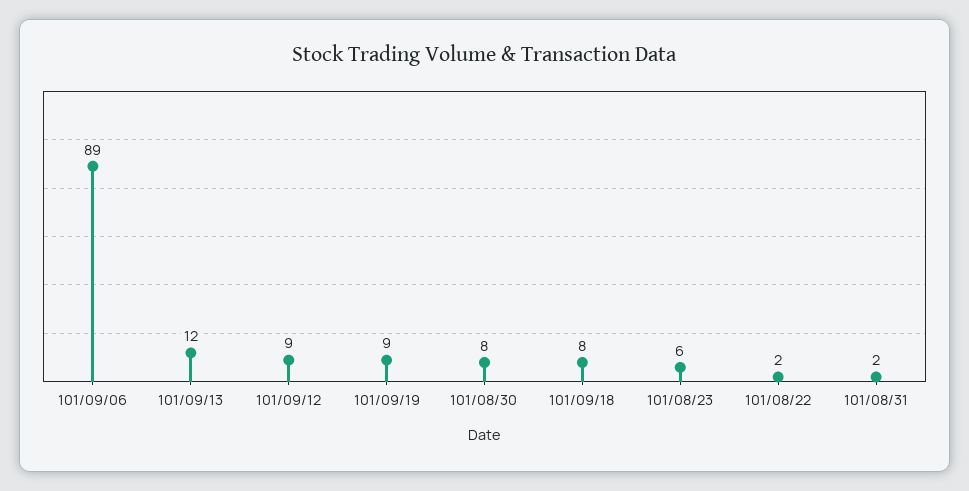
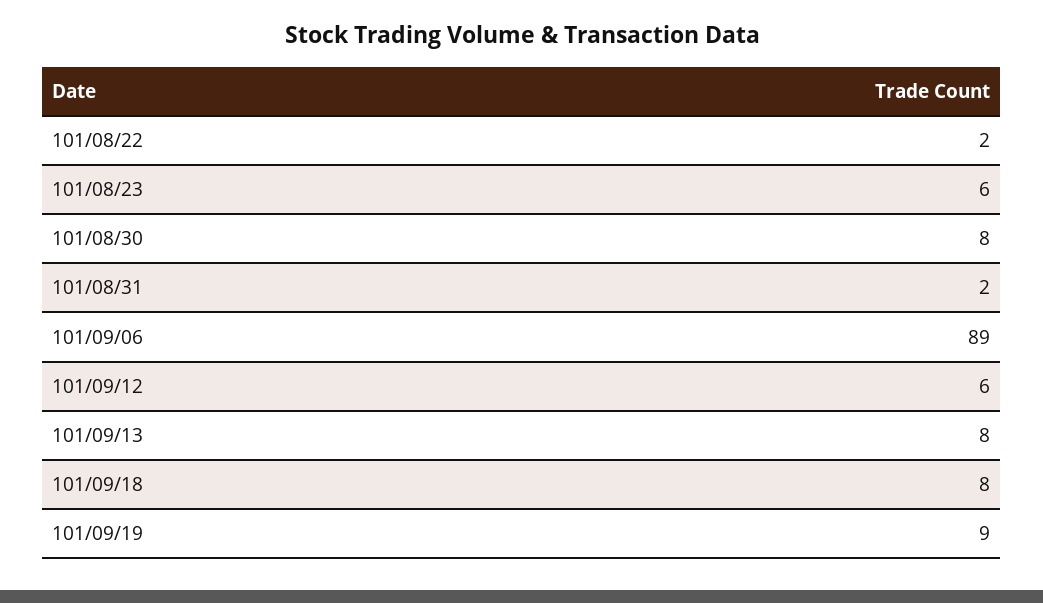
101/09/13: 12 -> 8
101/09/12: 9 -> 6

